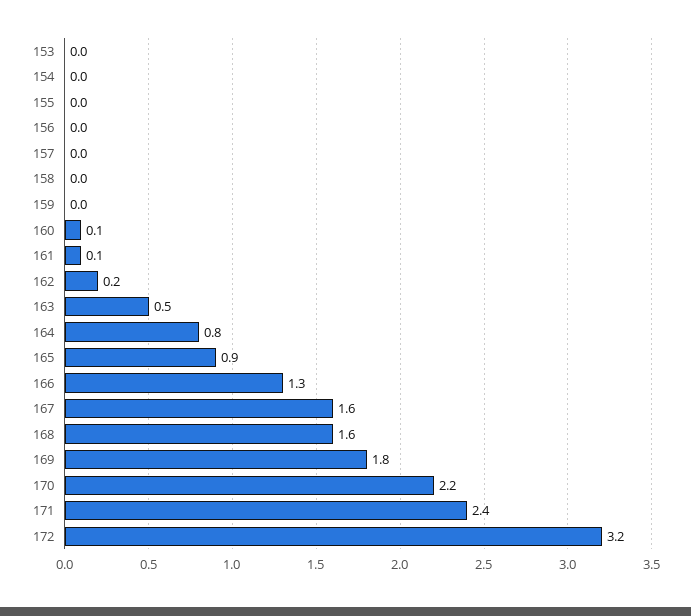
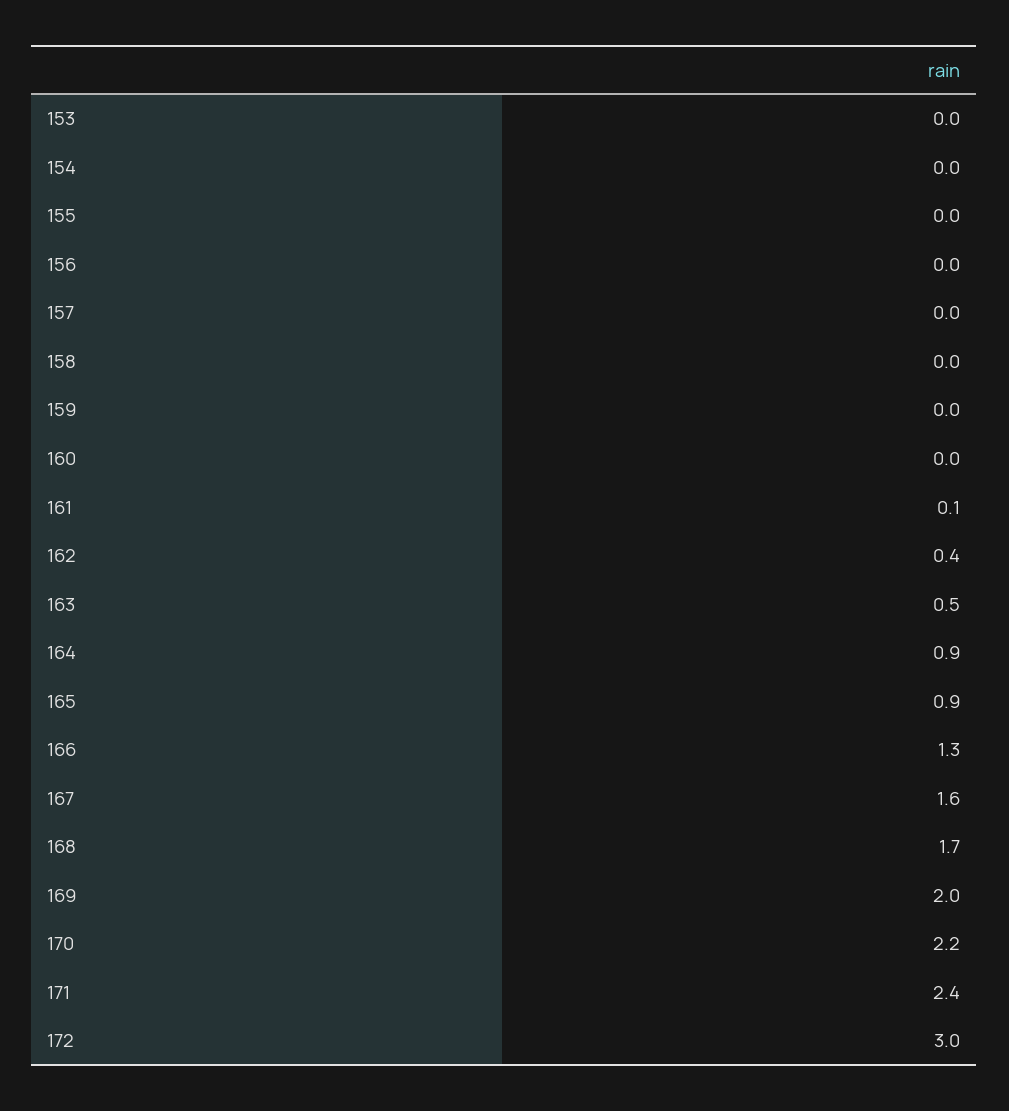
160: 0.1 -> 0
162: 0.2 -> 0.4
164: 0.8 -> 0.9
168: 1.6 -> 1.7
169: 1.8 -> 2
172: 3.2 -> 3

